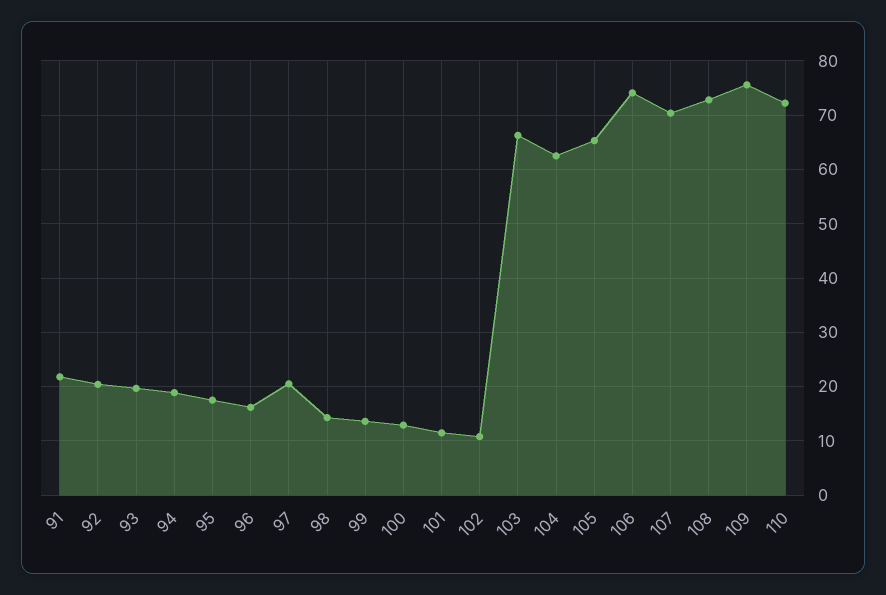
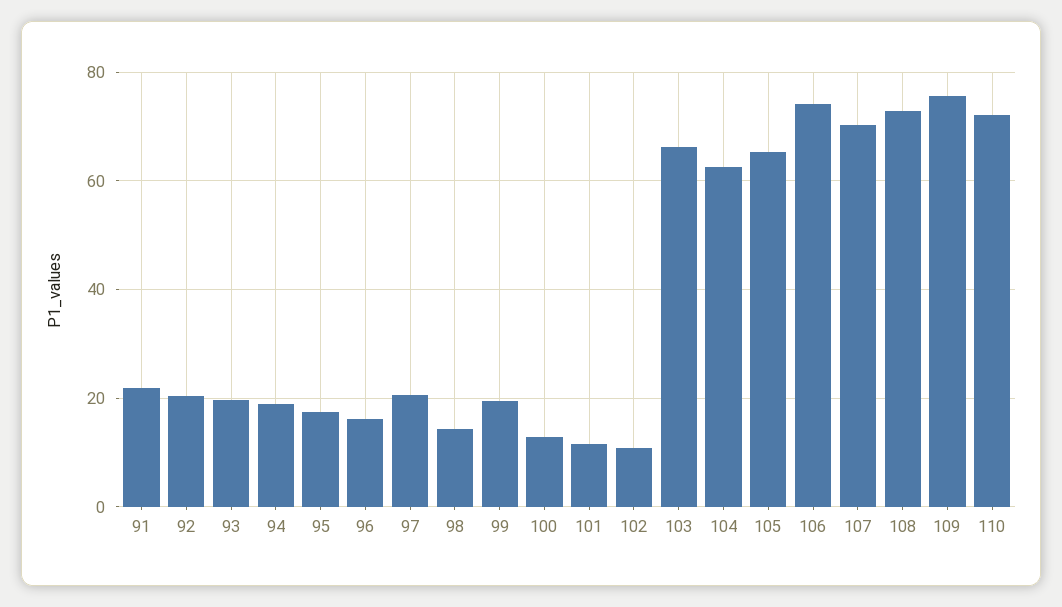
99: 14 -> 20

